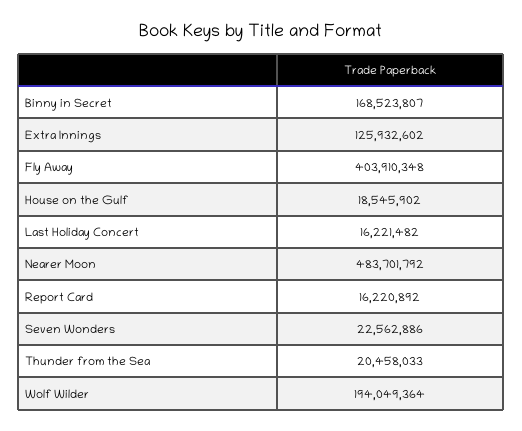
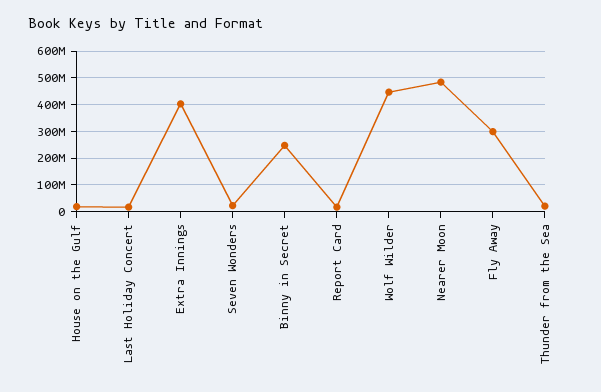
Binny in Secret: 168523807 -> 250000000
Extra Innings: 125932602 -> 400000000
Fly Away: 403910348 -> 300000000
Wolf Wilder: 194049364 -> 450000000

